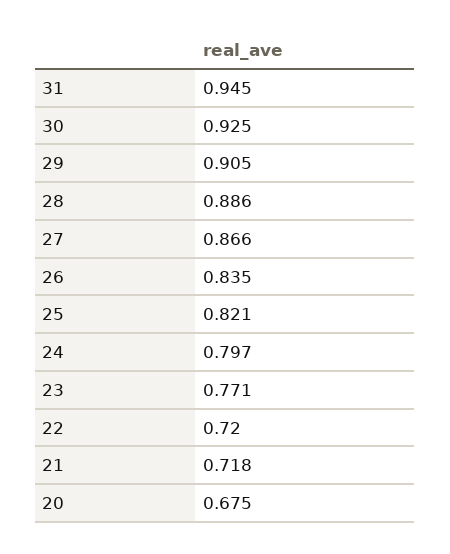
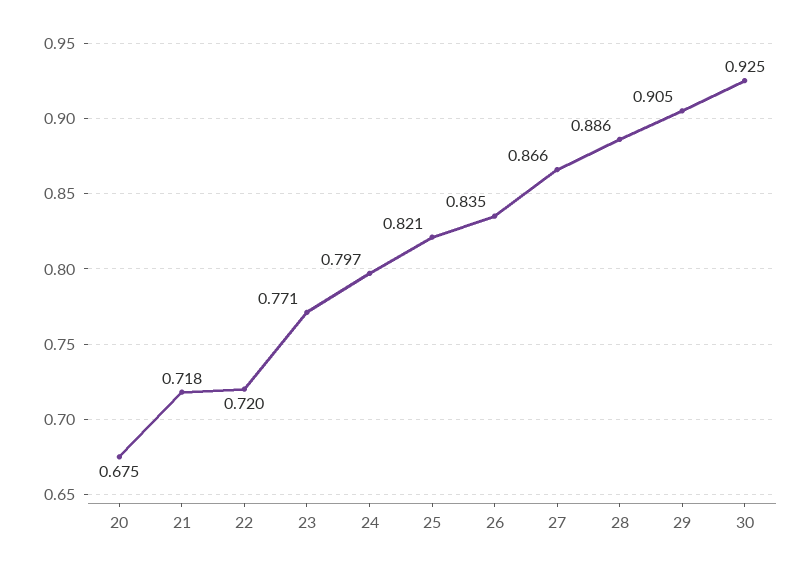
31: 0.945 -> none

